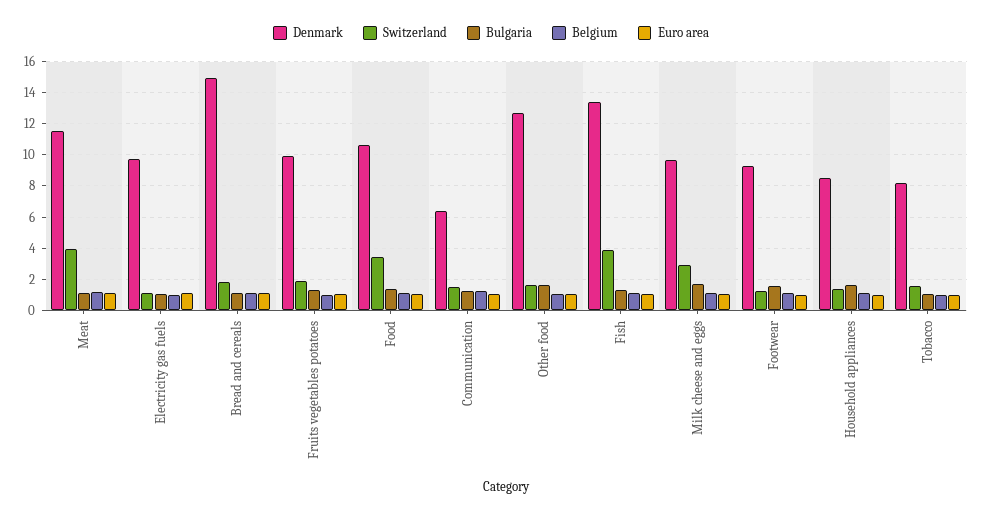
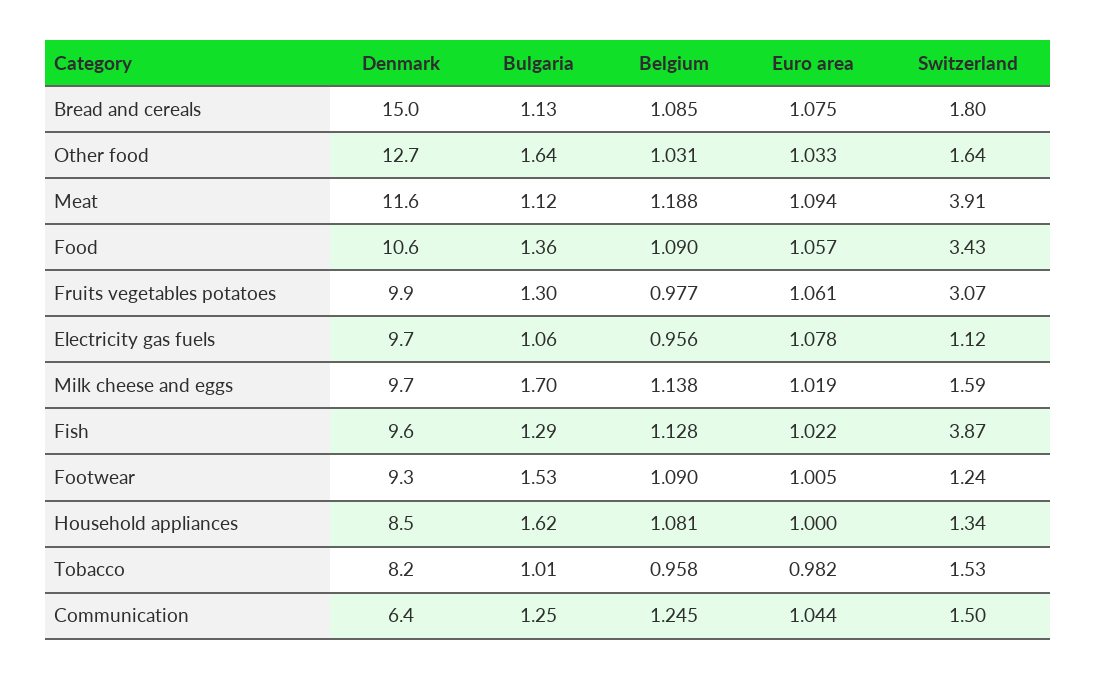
Switzerland, Fruits vegetables potatoes: 2 -> 3.07
Denmark, Fish: 13.5 -> 9.6
Switzerland, Milk cheese and eggs: 3 -> 1.59

